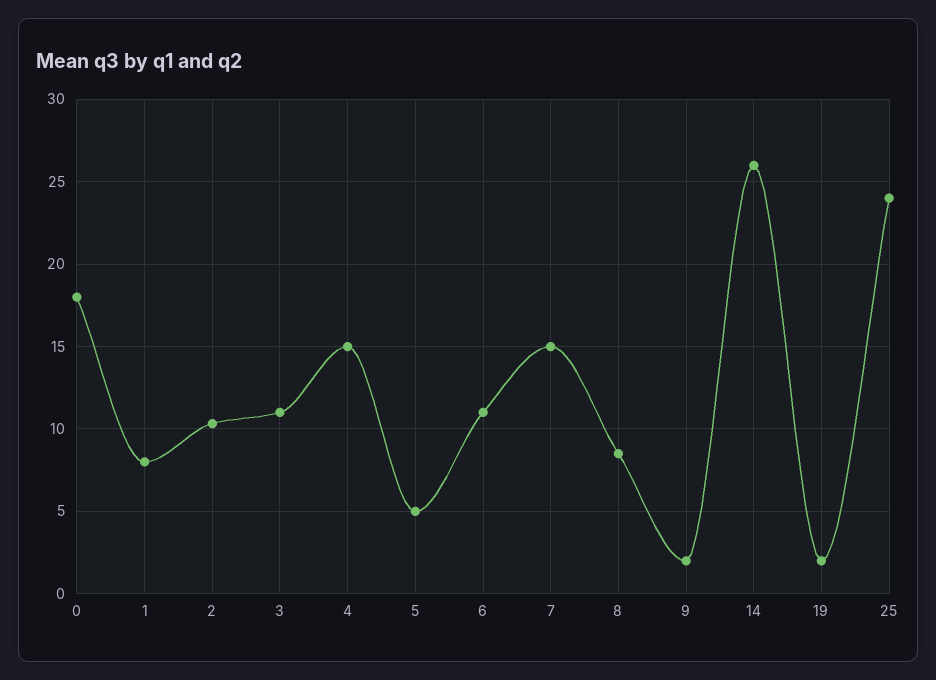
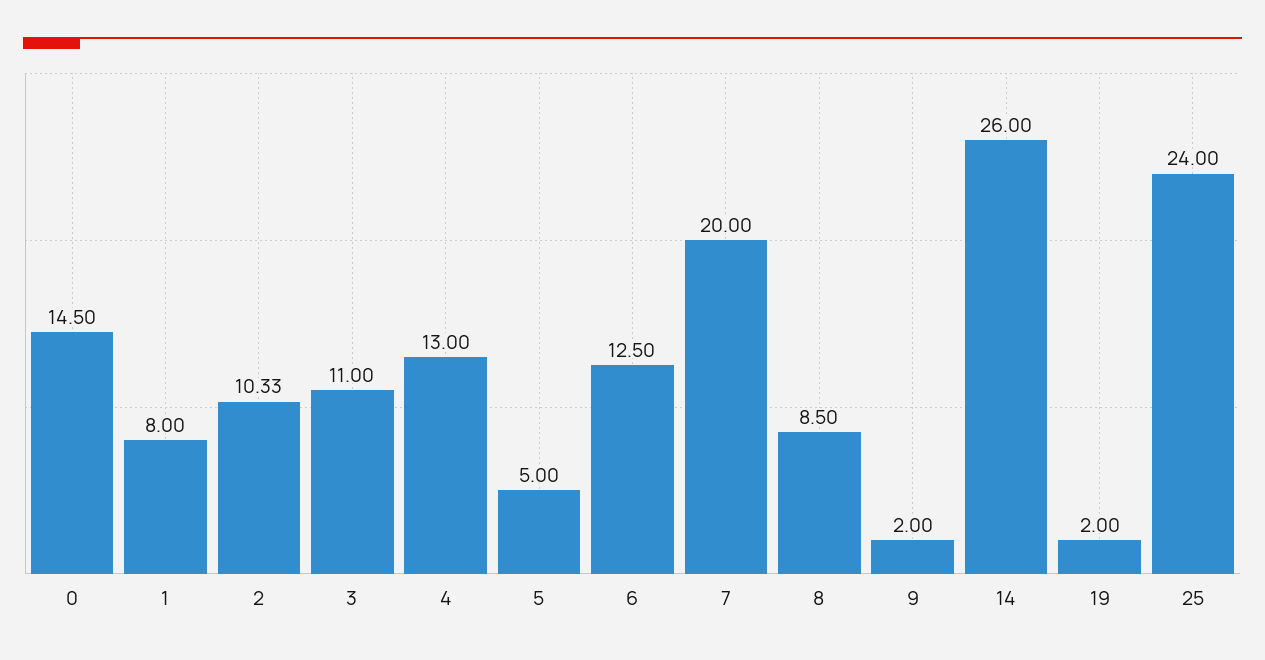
0: 18 -> 14.5
4: 15 -> 13
6: 11 -> 12.5
7: 15 -> 20

